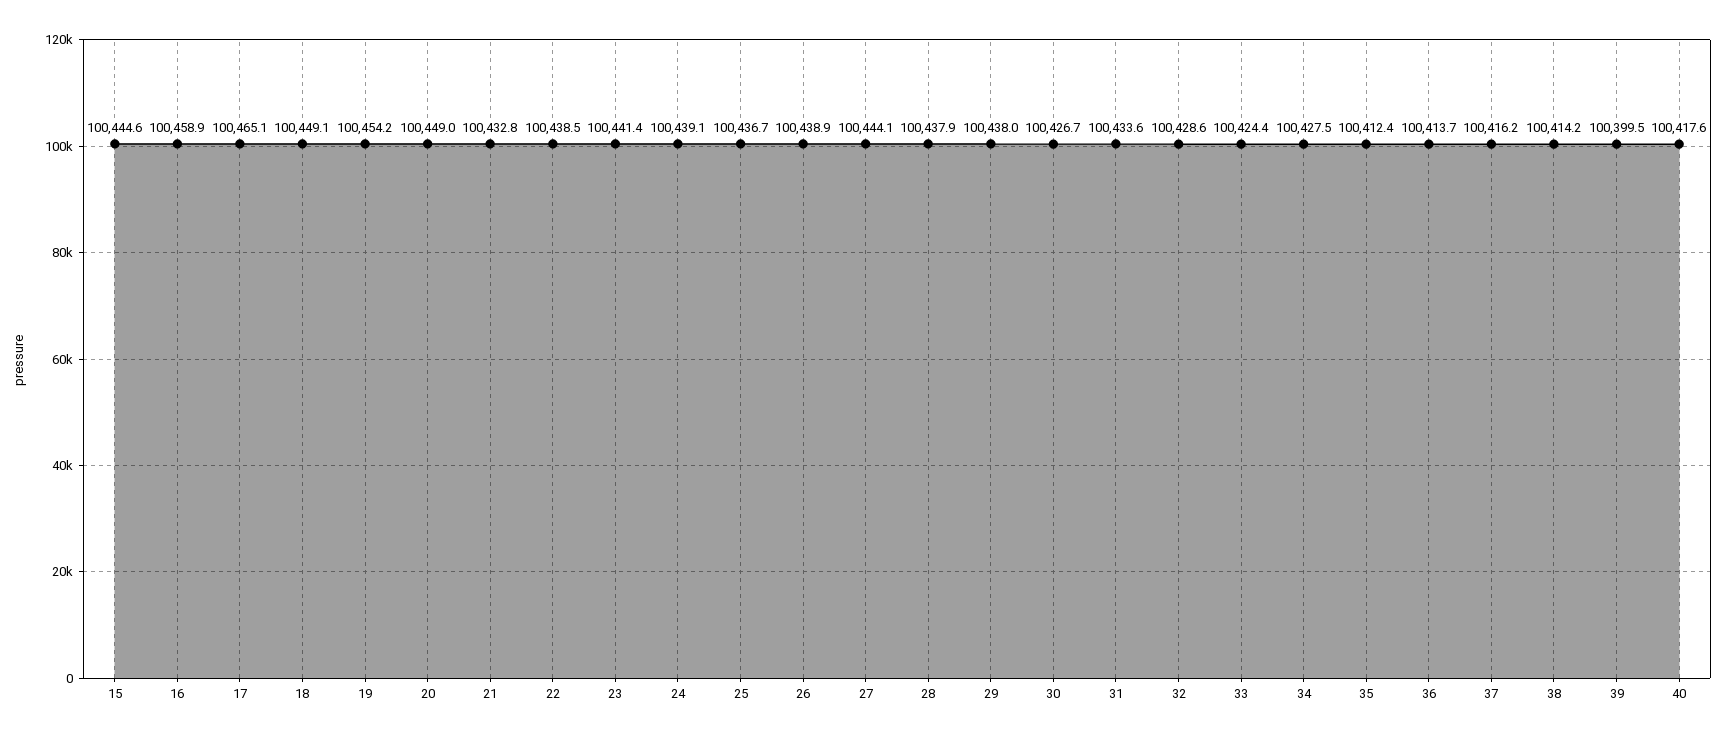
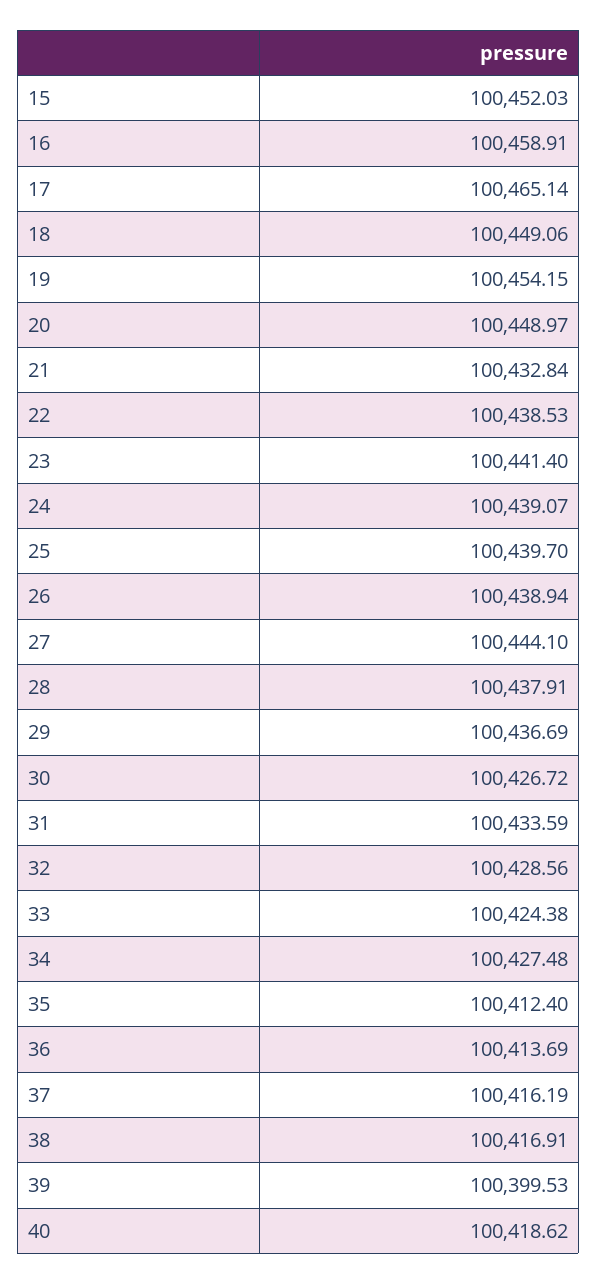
15: 100444.6 -> 100452.03
25: 100436.7 -> 100439.7
29: 100438 -> 100436.69
38: 100414.2 -> 100416.91
40: 100417.6 -> 100418.62

